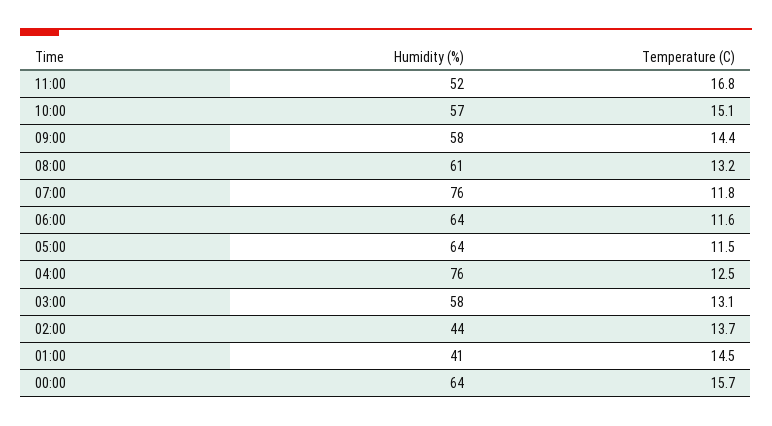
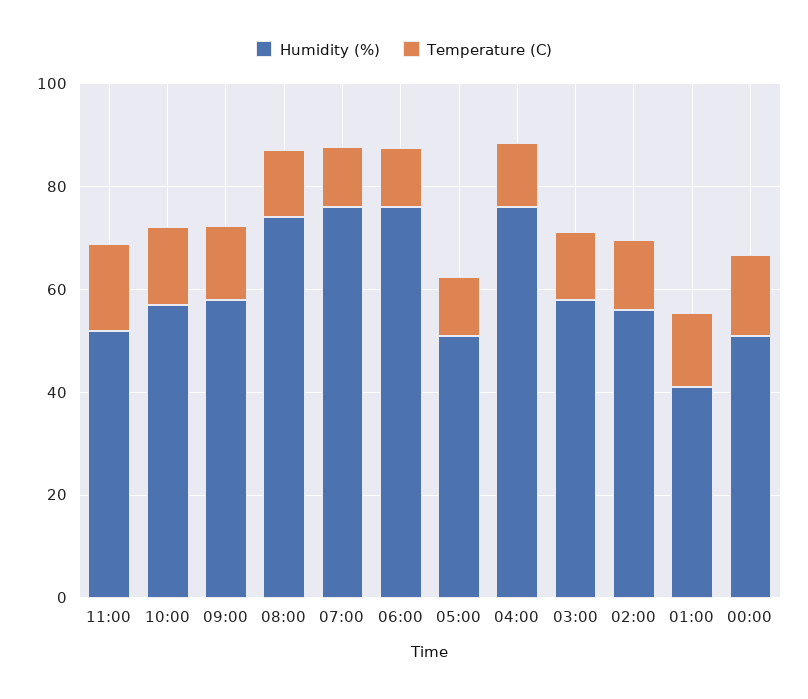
Humidity (%), 08:00: 61 -> 75
Humidity (%), 06:00: 64 -> 75
Humidity (%), 05:00: 64 -> 50
Humidity (%), 02:00: 44 -> 55
Humidity (%), 00:00: 64 -> 50

